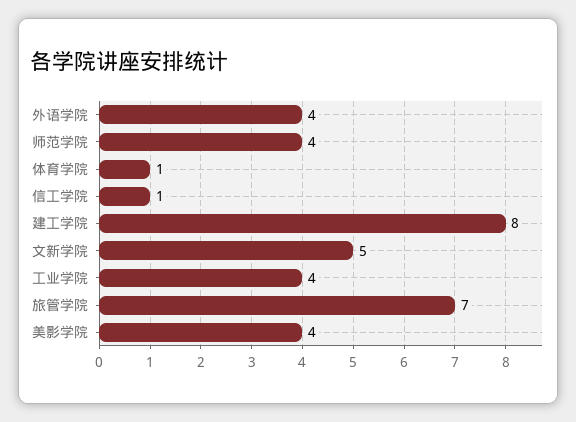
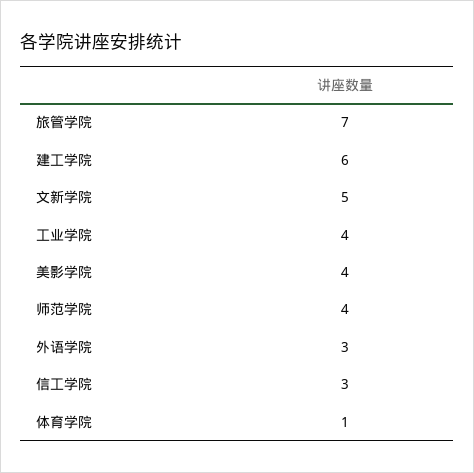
外语学院: 4 -> 3
信工学院: 1 -> 3
建工学院: 8 -> 6

